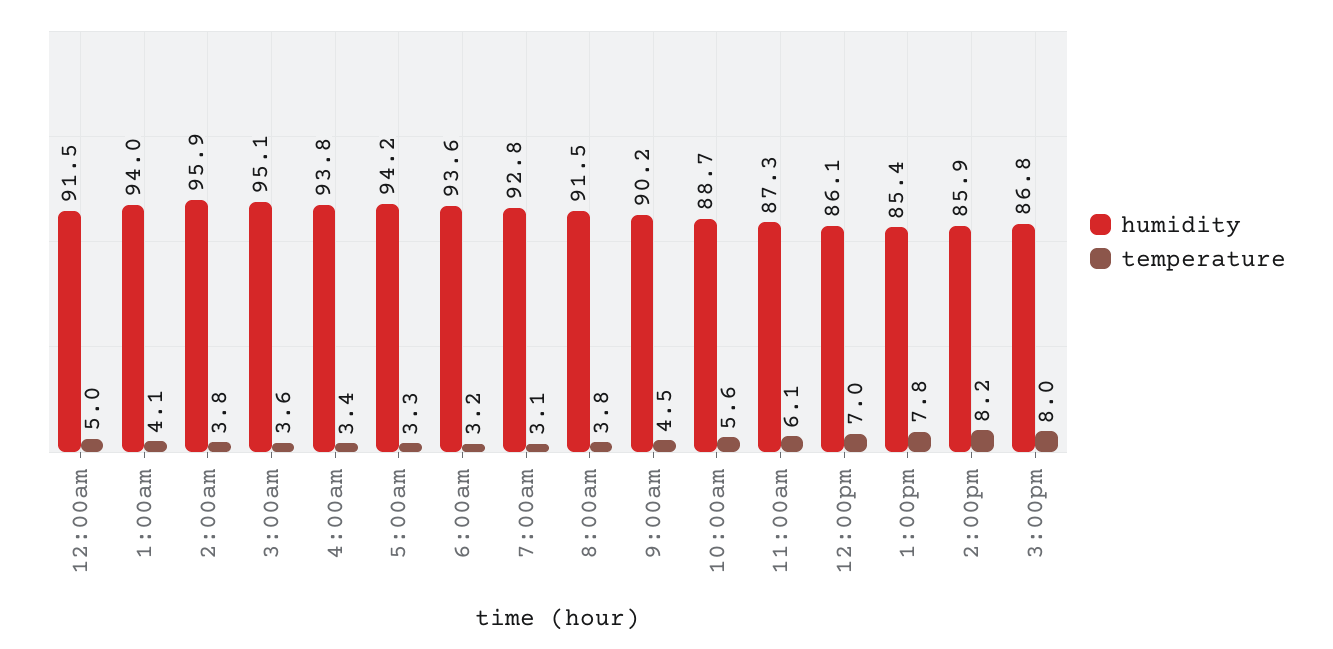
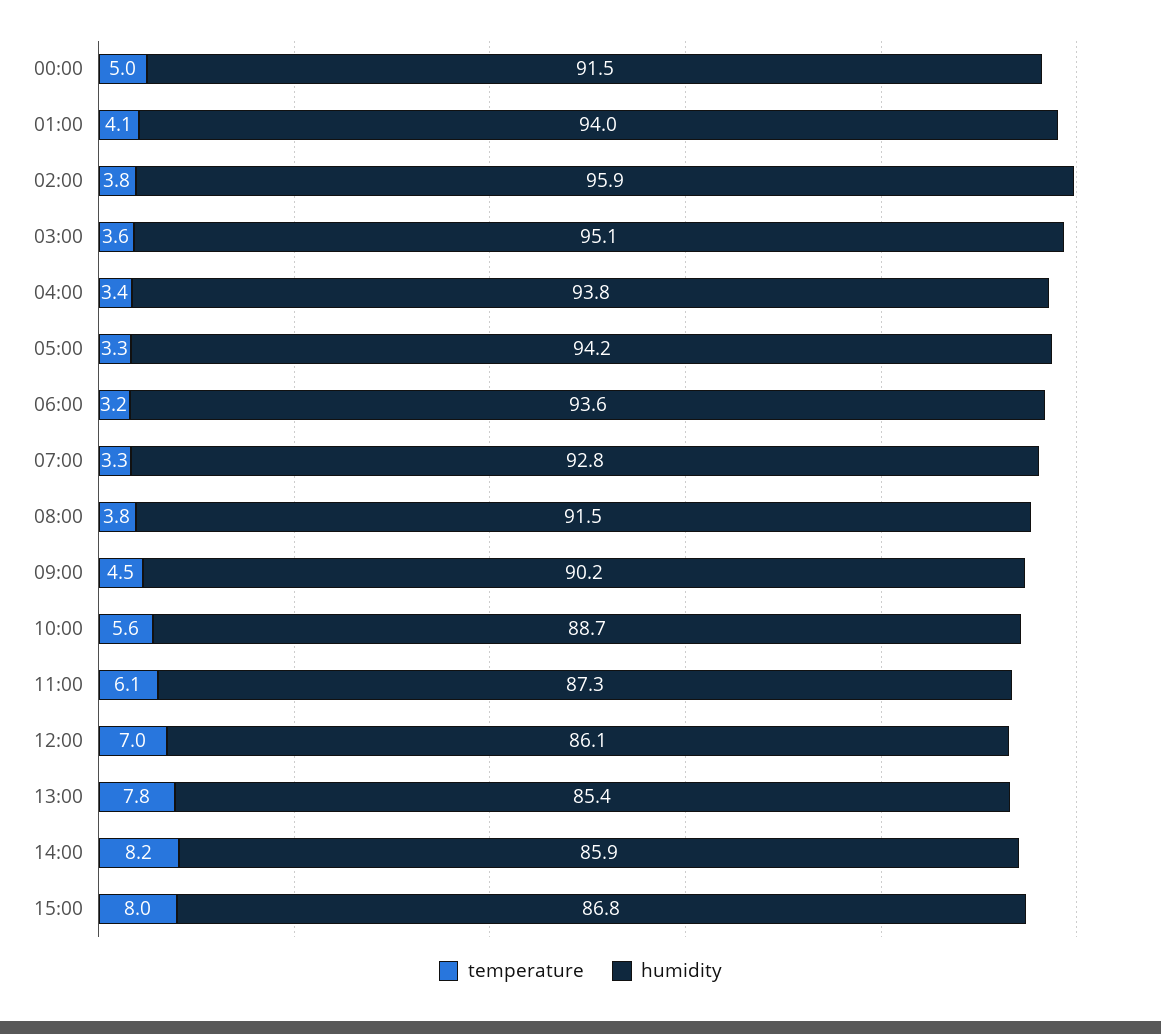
temperature, 7:00am: 3.1 -> 3.3

